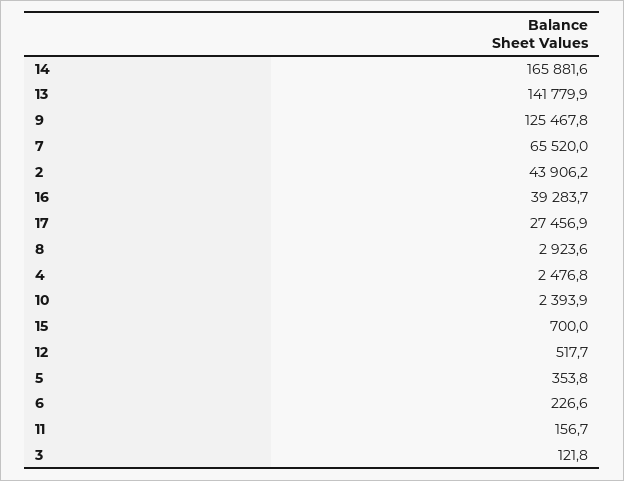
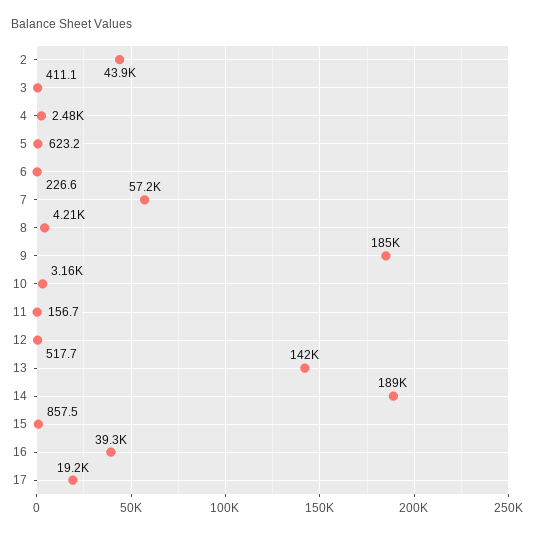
14: 165881.6 -> 189000
9: 125467.8 -> 185000
7: 65520 -> 57200
17: 27456.9 -> 19200
8: 2923.6 -> 4210
10: 2393.9 -> 3160
15: 700 -> 857.5
5: 353.8 -> 623.2
3: 121.8 -> 411.1

